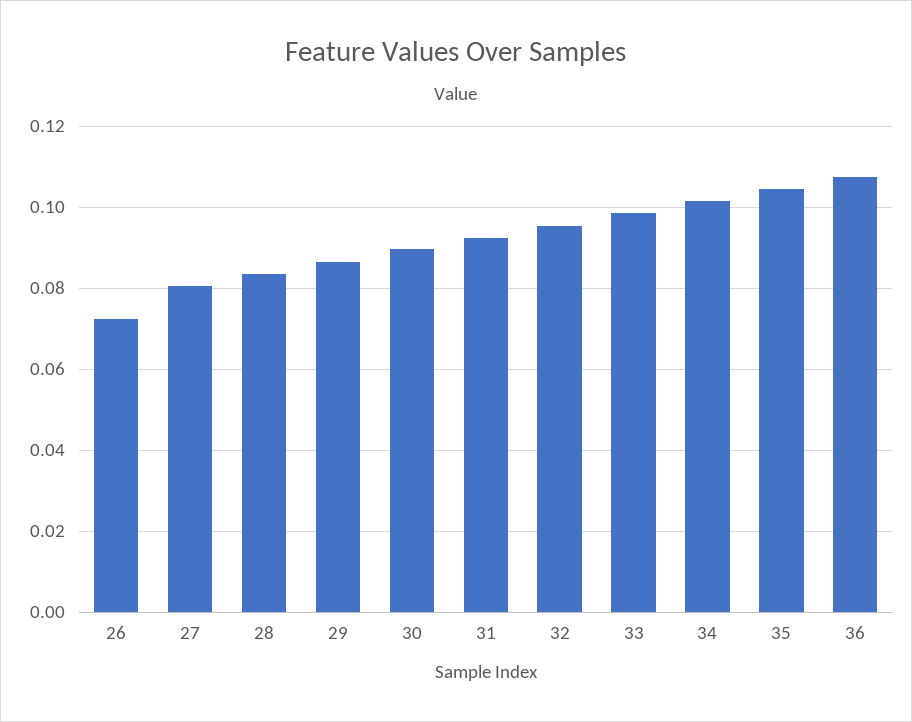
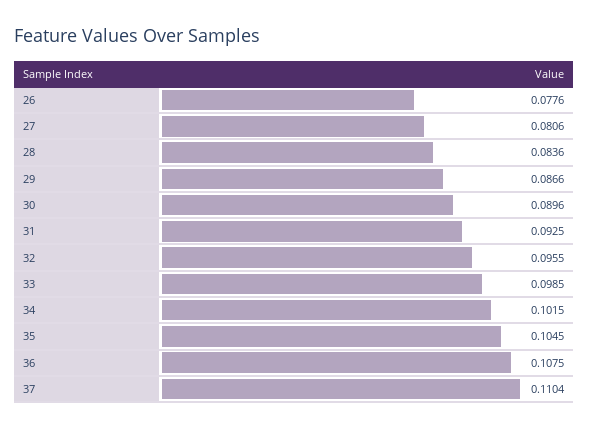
26: 0.072 -> 0.0776
37: none -> 0.1104

